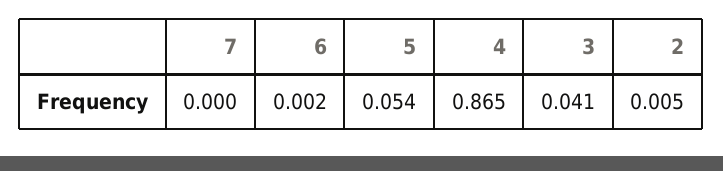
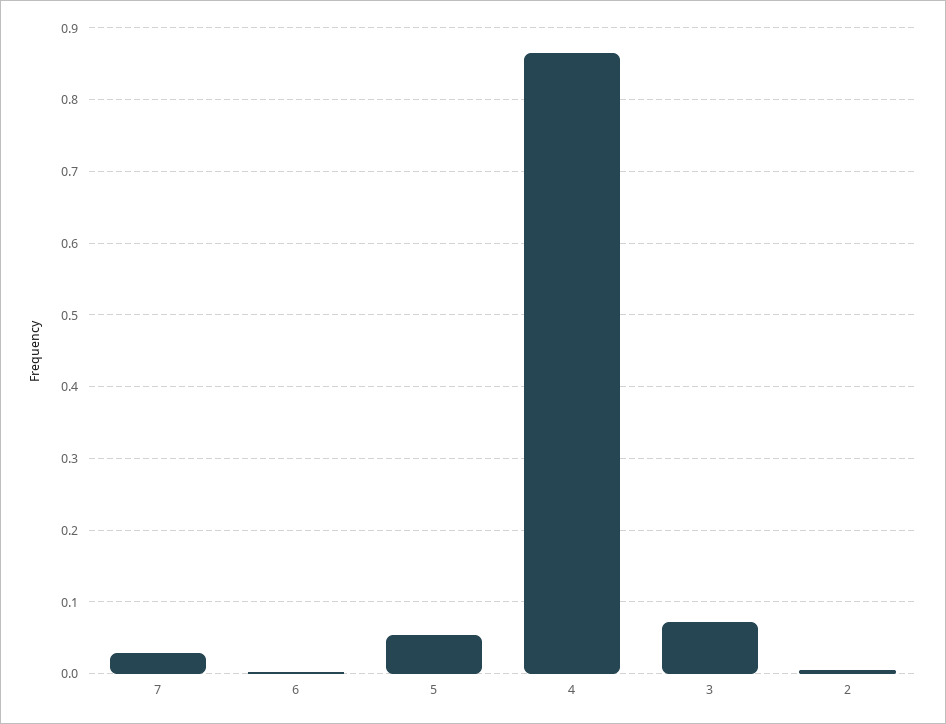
7: 0 -> 0.03
3: 0.041 -> 0.07

